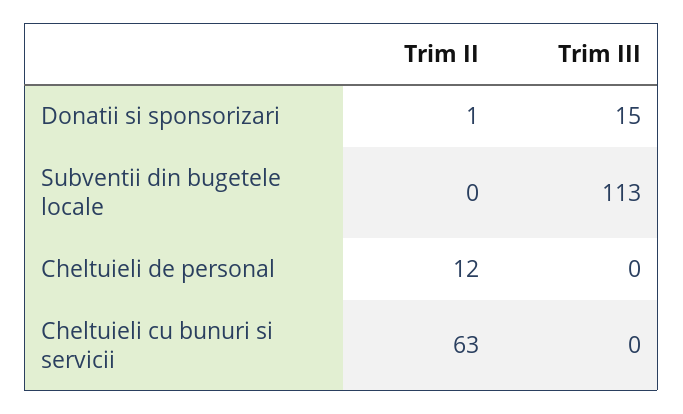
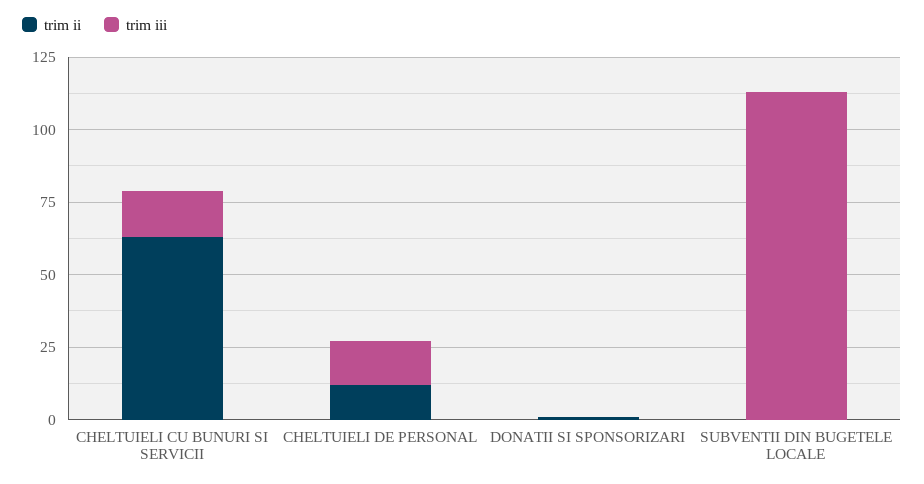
Trim III, Donatii si sponsorizari: 15 -> 0
Trim III, Cheltuieli de personal: 0 -> 15
Trim III, Cheltuieli cu bunuri si servicii: 0 -> 15

